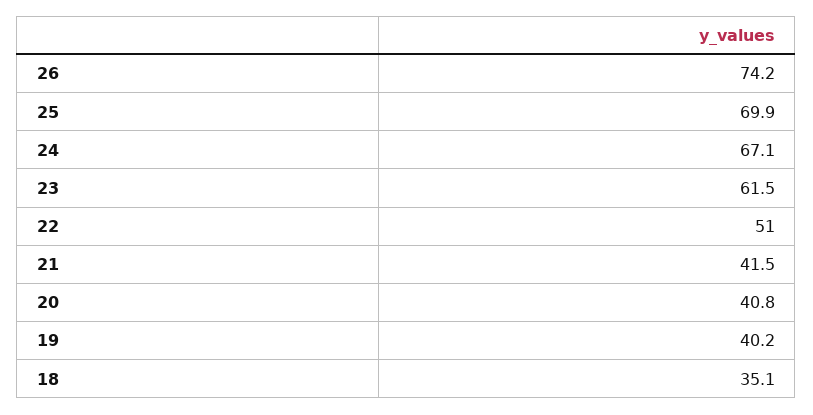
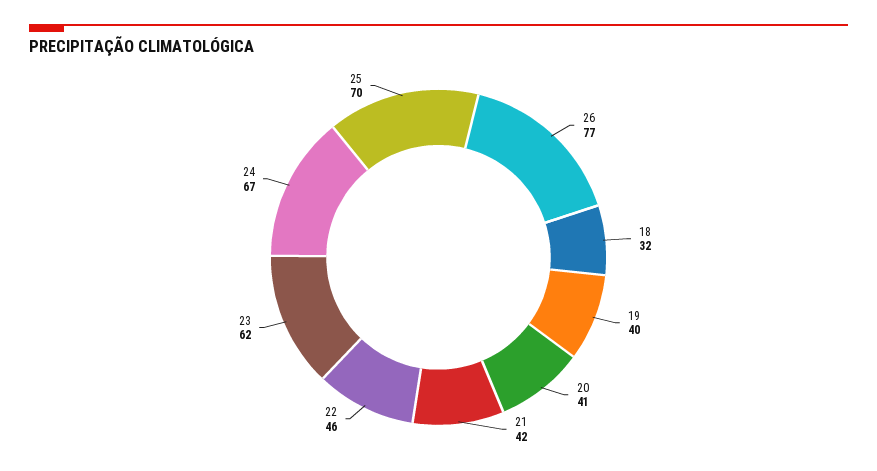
26: 74.2 -> 77
22: 51 -> 46
18: 35.1 -> 32

